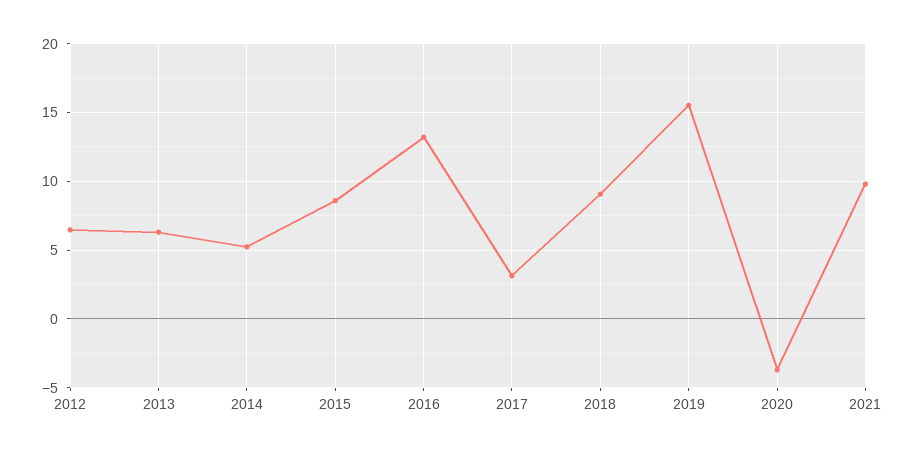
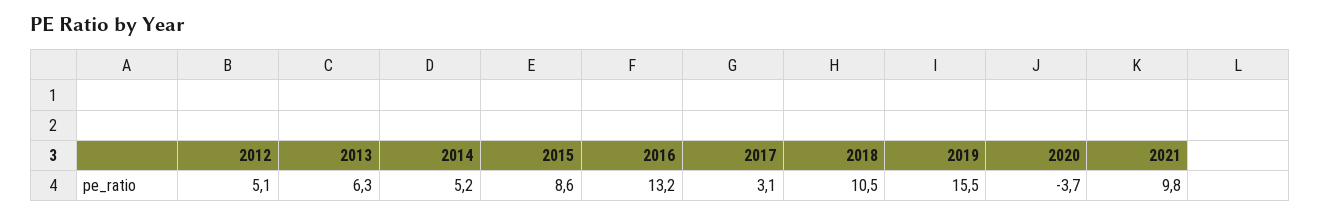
2012: 6.5 -> 5.1
2018: 9 -> 10.5

